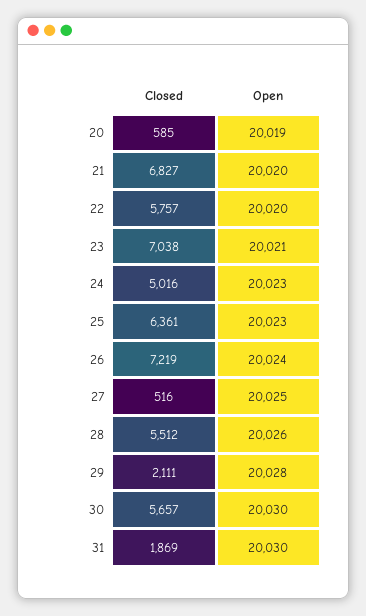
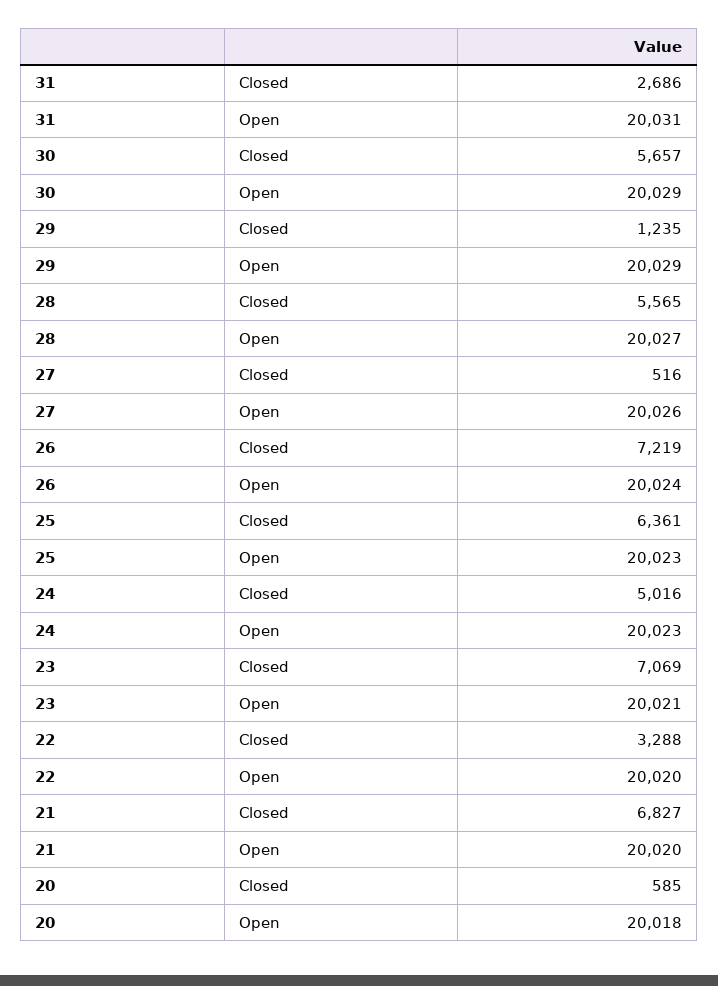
Open, 20: 20019 -> 20018
Closed, 22: 5757 -> 3288
Closed, 23: 7038 -> 7069
Open, 27: 20025 -> 20026
Closed, 28: 5512 -> 5565
Open, 28: 20026 -> 20027
Closed, 29: 2111 -> 1235
Open, 29: 20028 -> 20029
Open, 30: 20030 -> 20029
Closed, 31: 1869 -> 2686
Open, 31: 20030 -> 20031

